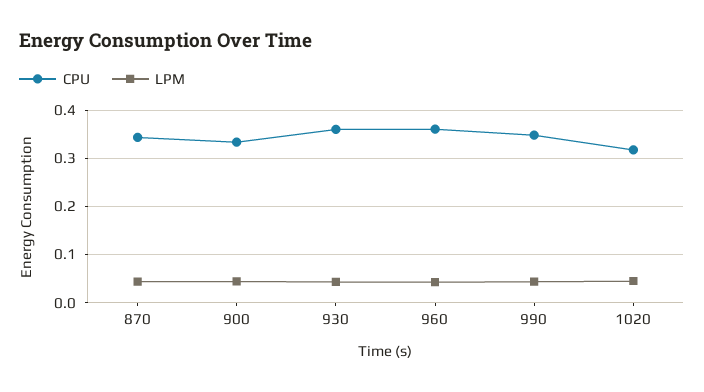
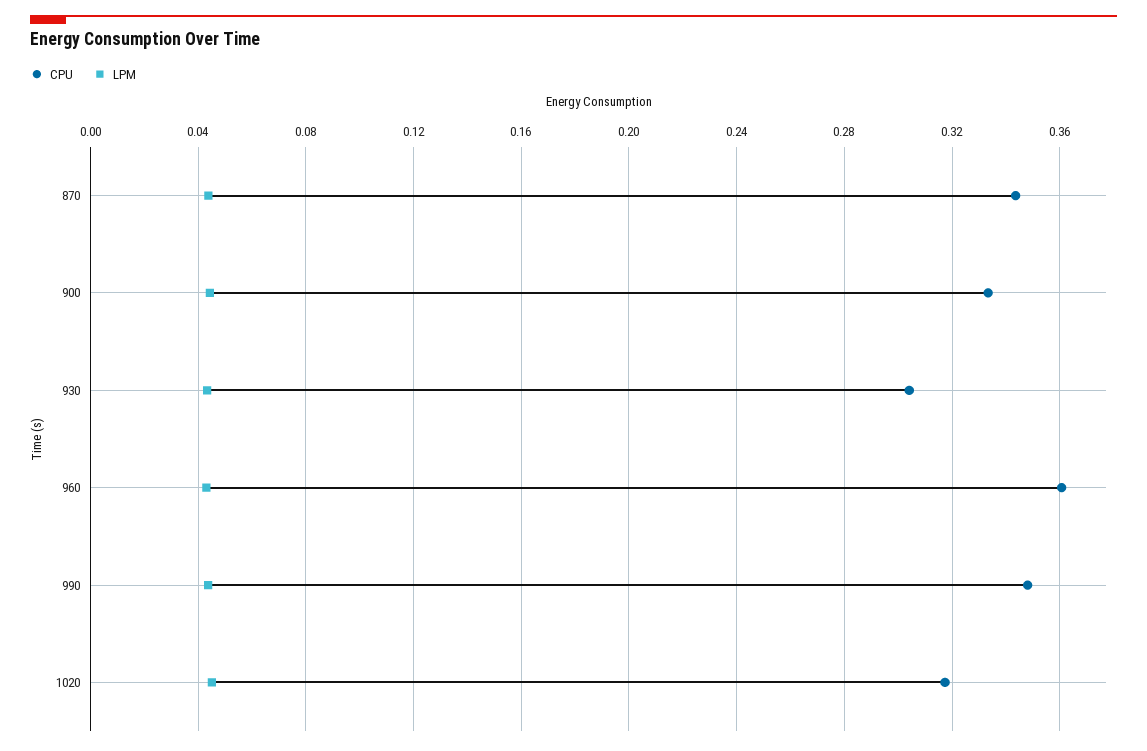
CPU, 930: 0.36 -> 0.305

